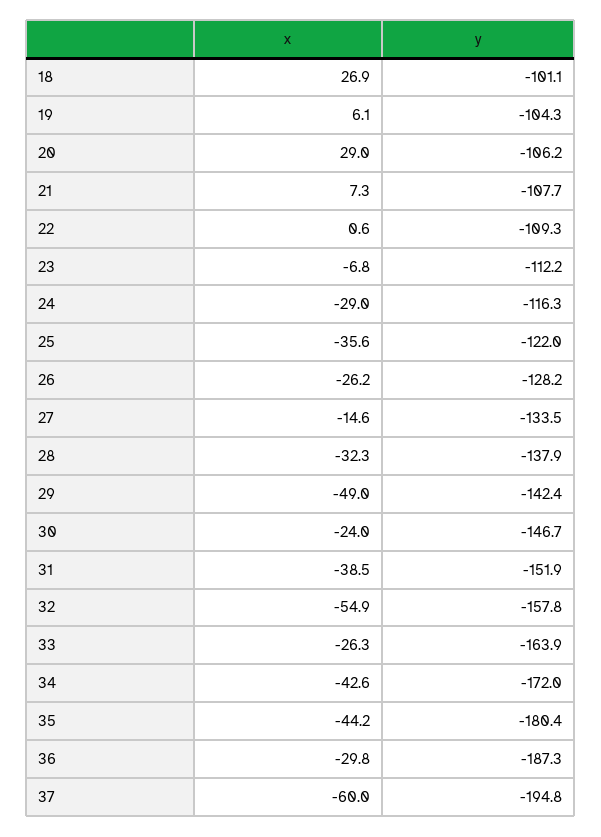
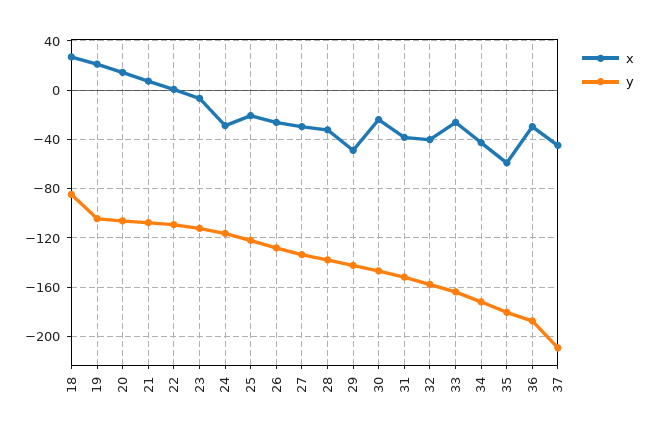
y, 18: -101.1 -> -85
x, 19: 6.1 -> 20
x, 20: 29 -> 15
x, 25: -35.6 -> -20
x, 27: -14.6 -> -30
x, 32: -54.9 -> -40
x, 35: -44.2 -> -60
x, 37: -60 -> -45
y, 37: -194.8 -> -210

